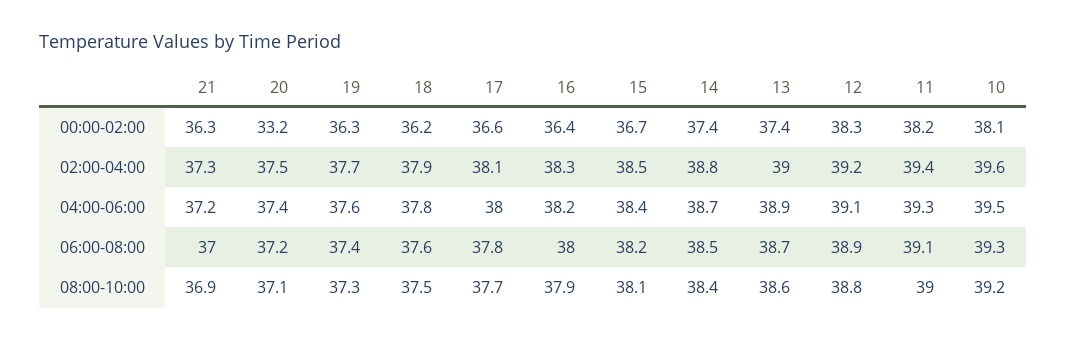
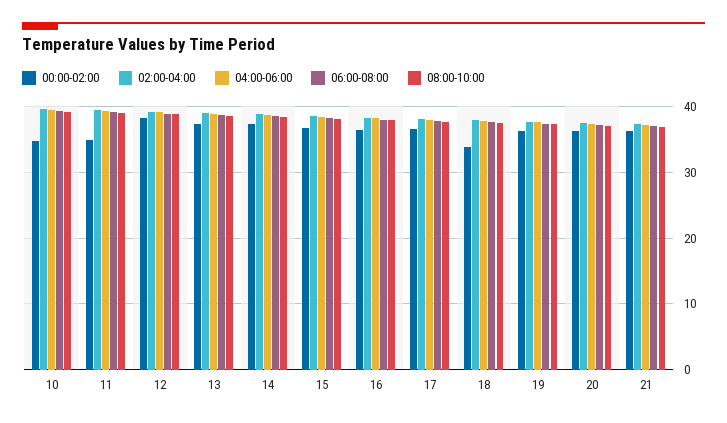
00:00-02:00, 20: 33.2 -> 36
00:00-02:00, 18: 36.2 -> 34
00:00-02:00, 11: 38.2 -> 35
00:00-02:00, 10: 38.1 -> 35

